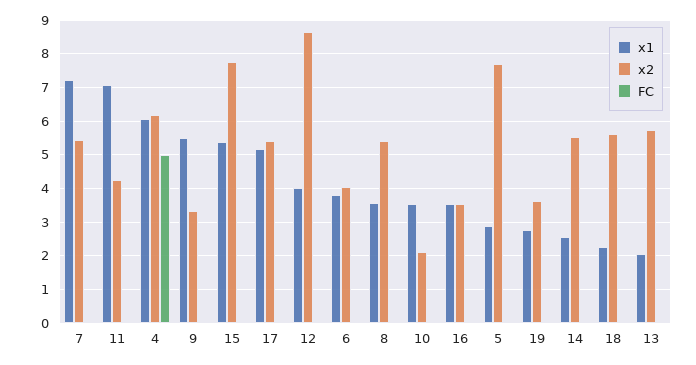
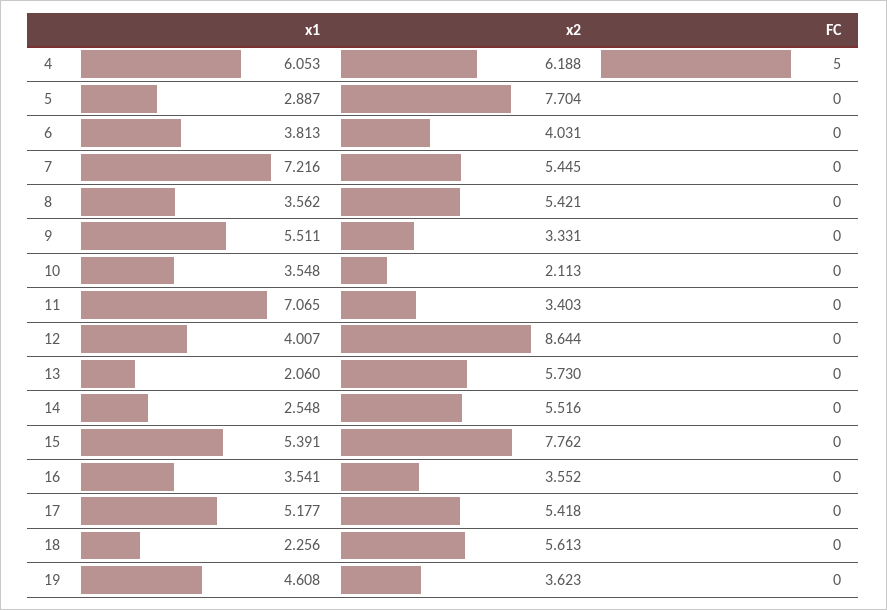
x2, 11: 4.2 -> 3.403
x1, 19: 2.8 -> 4.608

